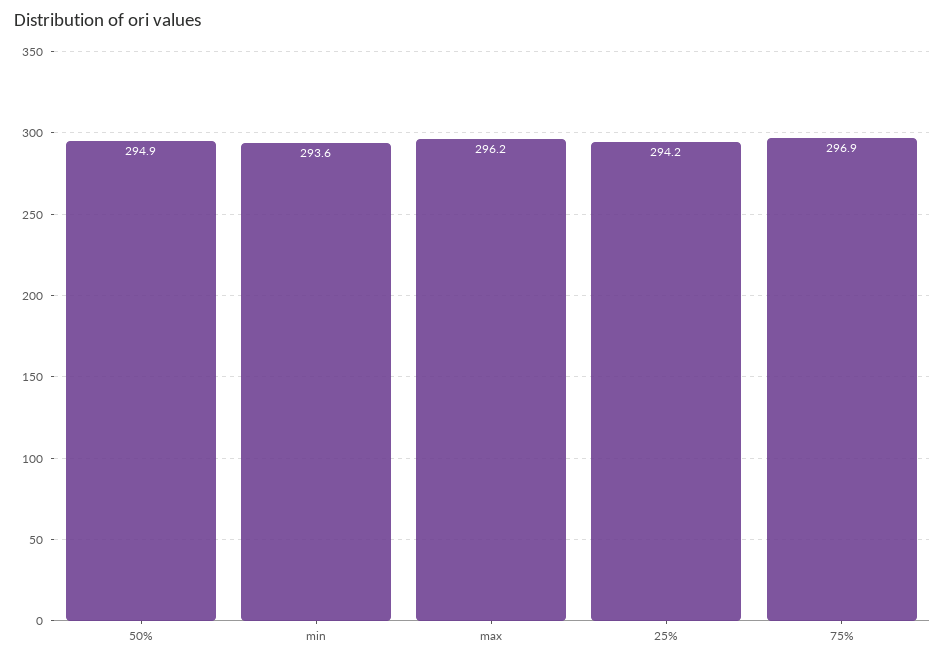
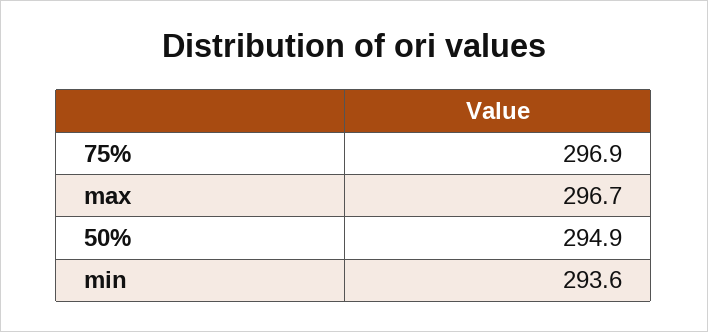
max: 296.2 -> 296.7
25%: 294.2 -> none

